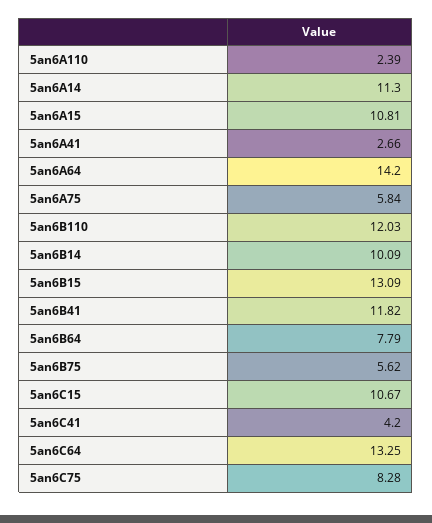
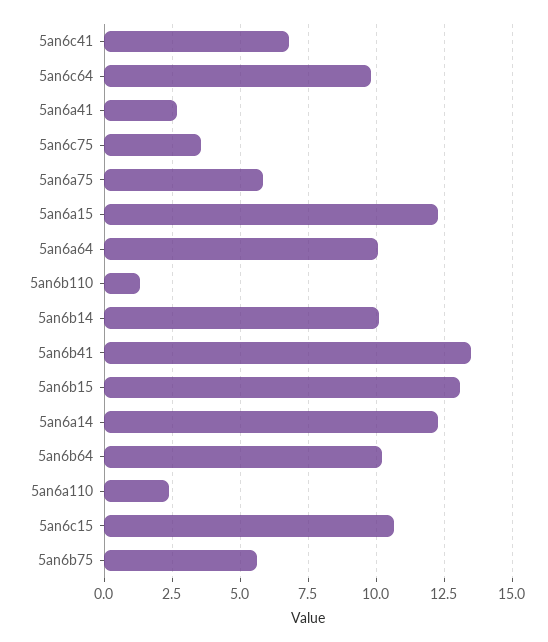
5an6A14: 11.3 -> 12.25
5an6A15: 10.81 -> 12.25
5an6A64: 14.2 -> 10
5an6B110: 12.03 -> 1.25
5an6B41: 11.82 -> 13.5
5an6B64: 7.79 -> 10.25
5an6C41: 4.2 -> 6.75
5an6C64: 13.25 -> 9.75
5an6C75: 8.28 -> 3.5

